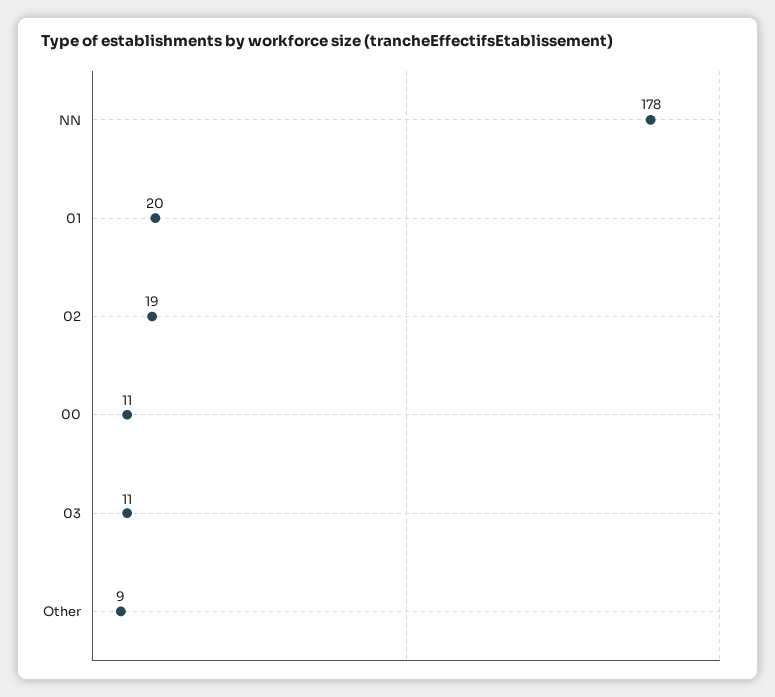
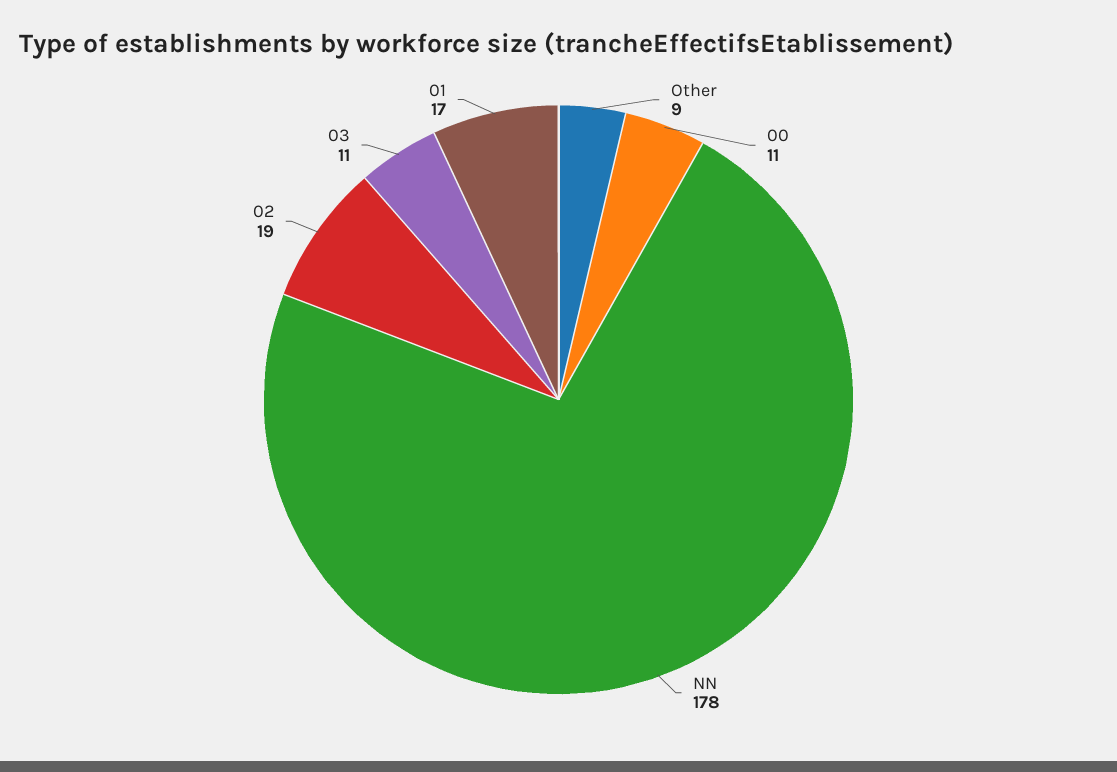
01: 20 -> 17

